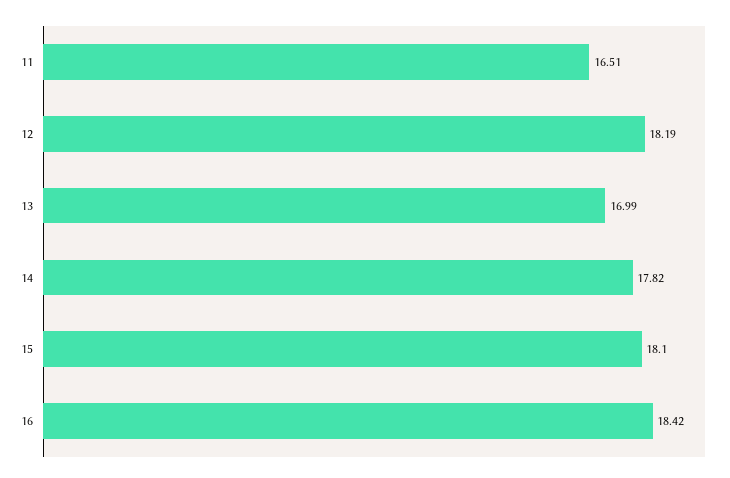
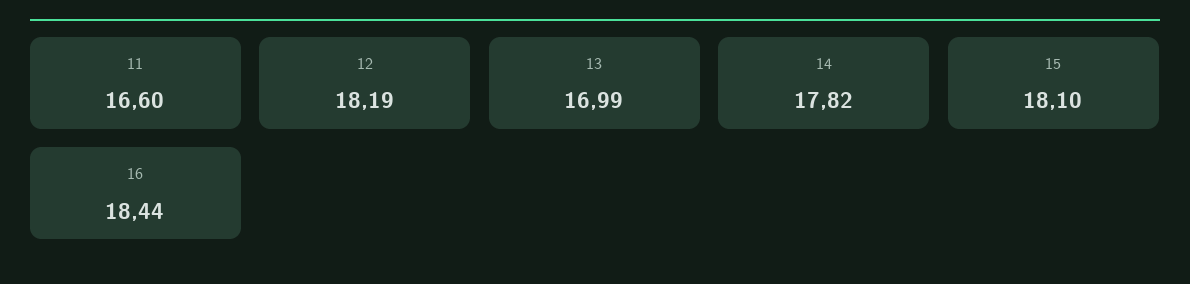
11: 16.51 -> 16.6
16: 18.42 -> 18.44

